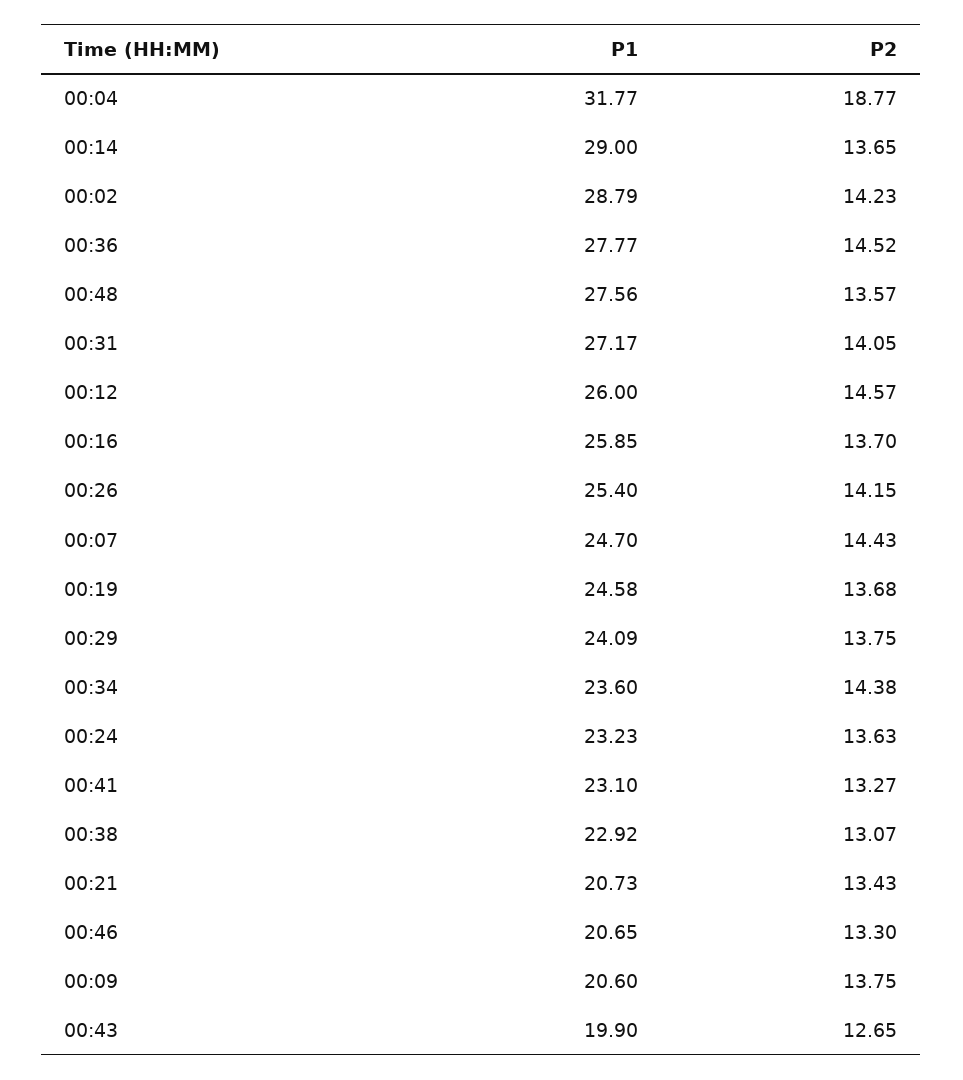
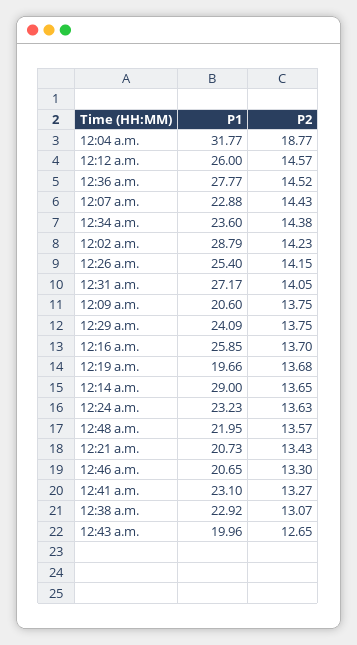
P1, 00:48: 27.56 -> 21.95
P1, 00:07: 24.7 -> 22.88
P1, 00:19: 24.58 -> 19.66
P1, 00:43: 19.9 -> 19.96

